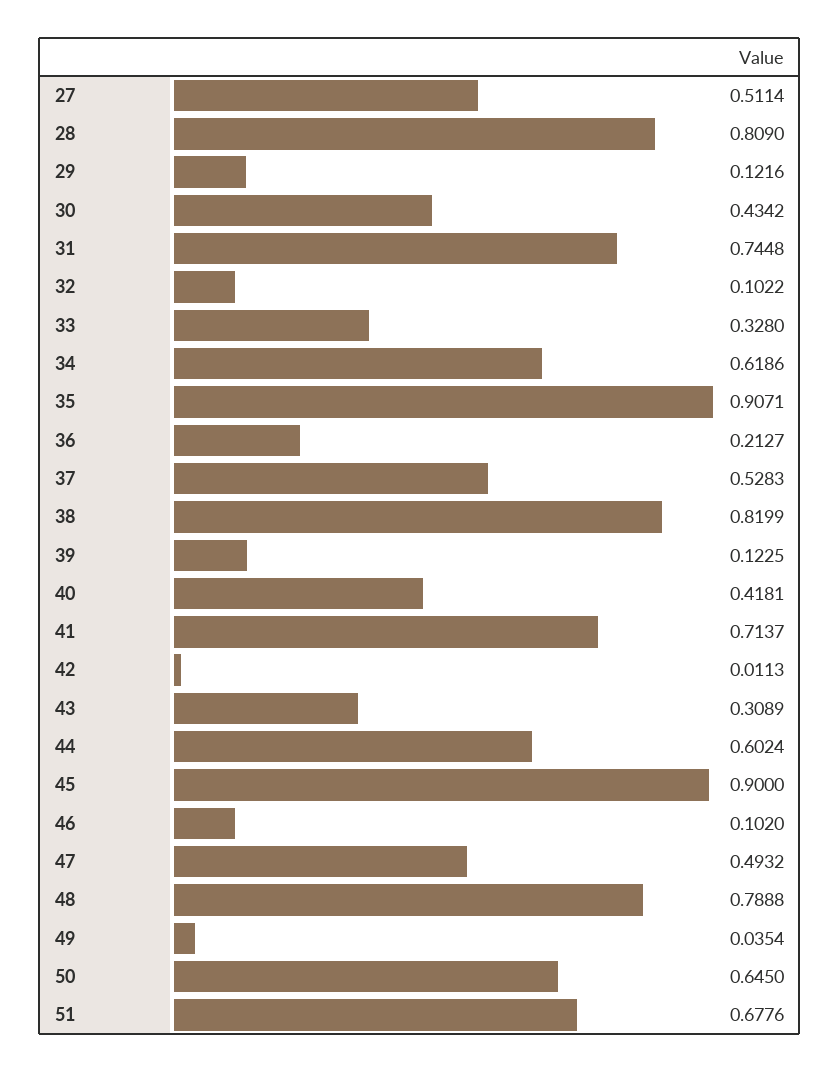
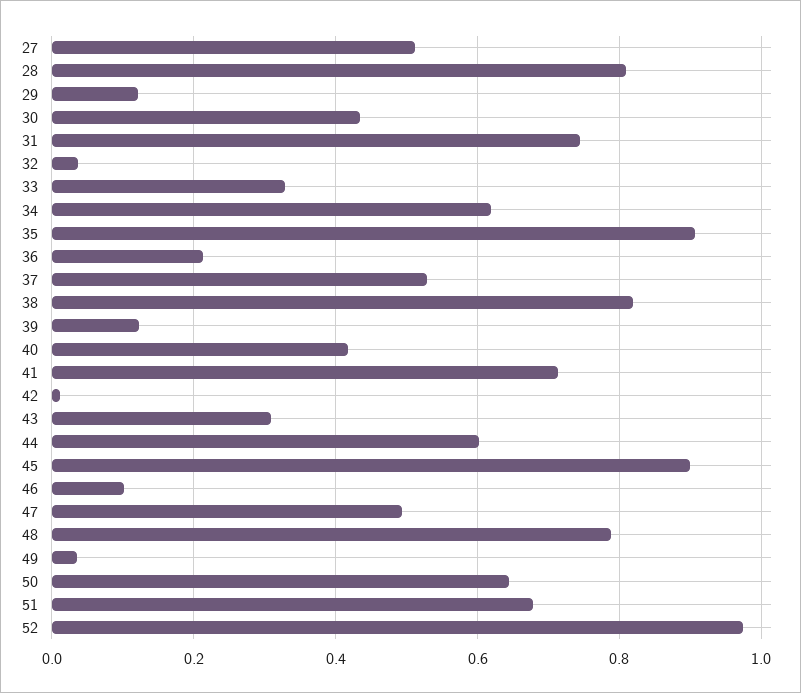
32: 0.1022 -> 0.04
52: none -> 0.98

